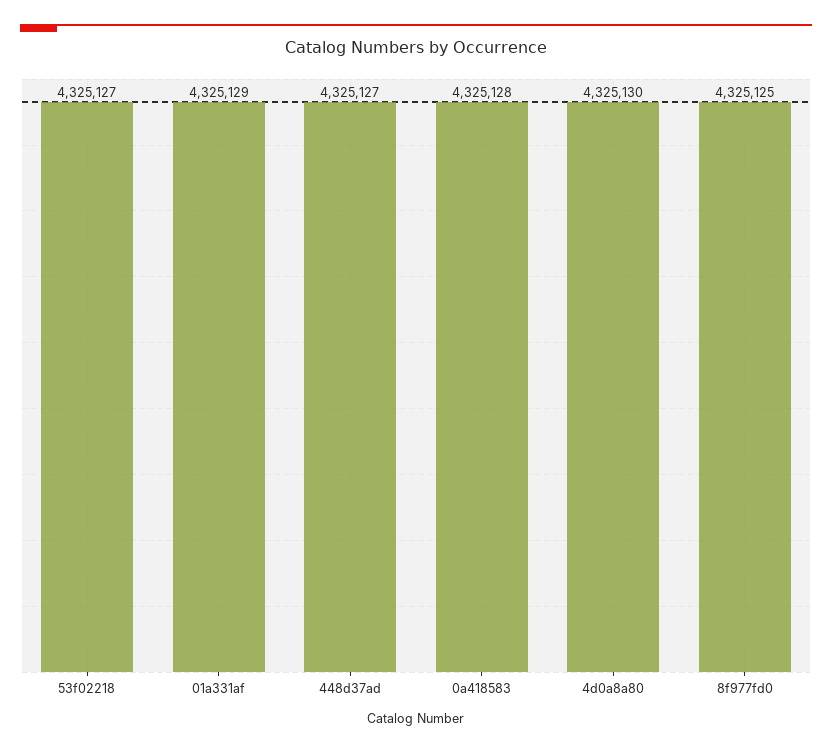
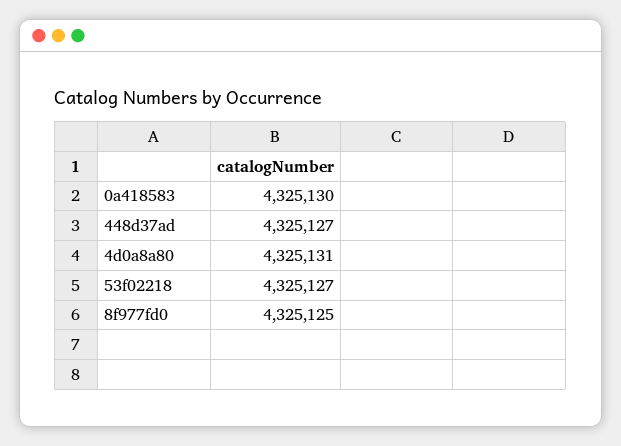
01a331af: 4325129 -> none
0a418583: 4325128 -> 4325130
4d0a8a80: 4325130 -> 4325131

